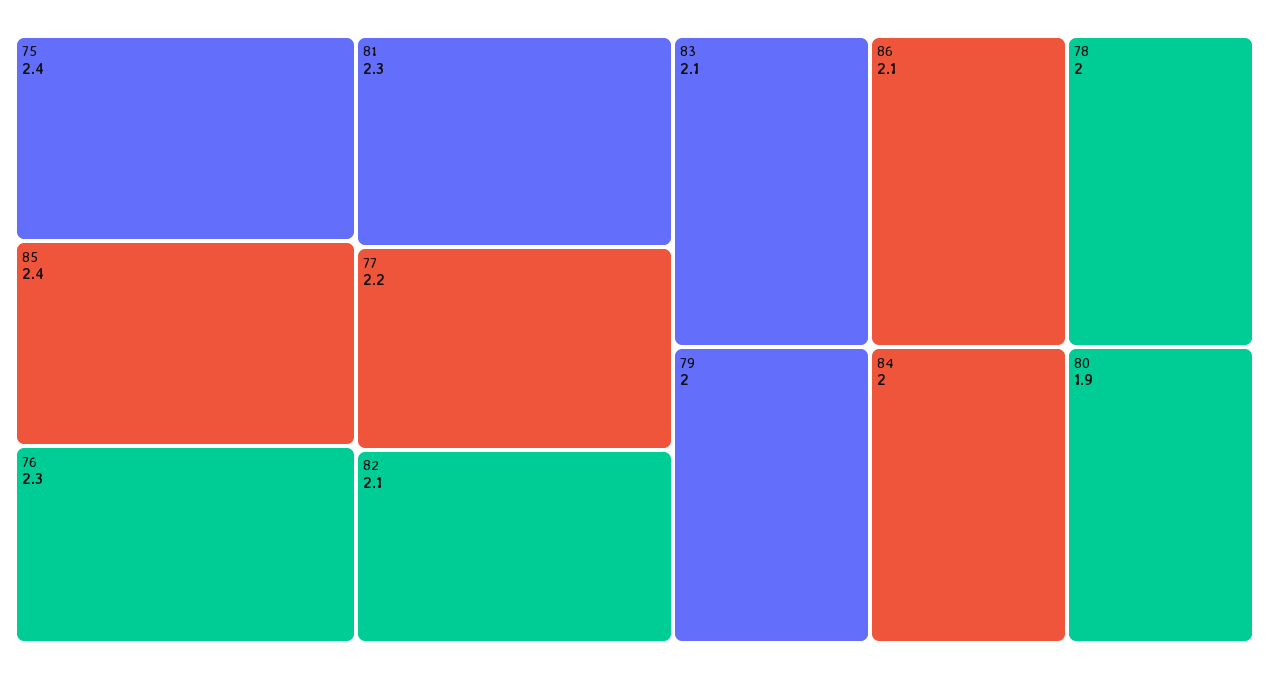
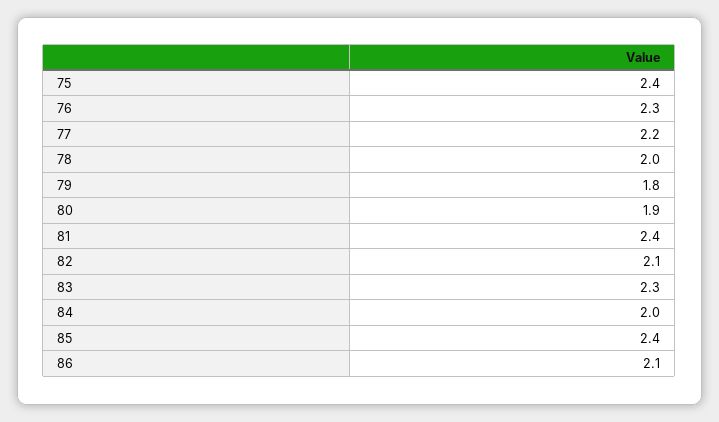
81: 2.3 -> 2.4
83: 2.1 -> 2.3
79: 2 -> 1.8

